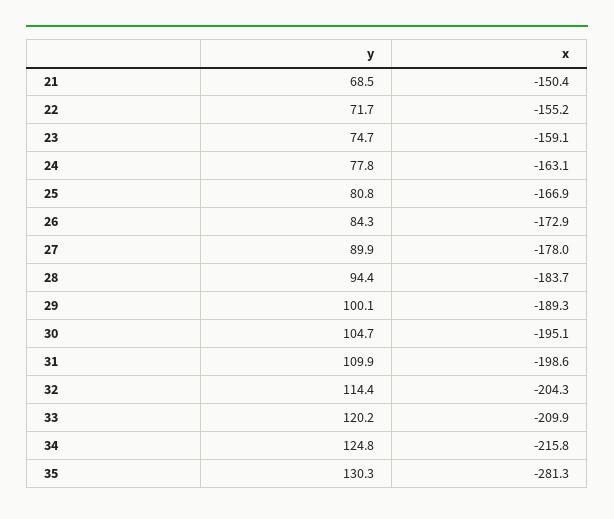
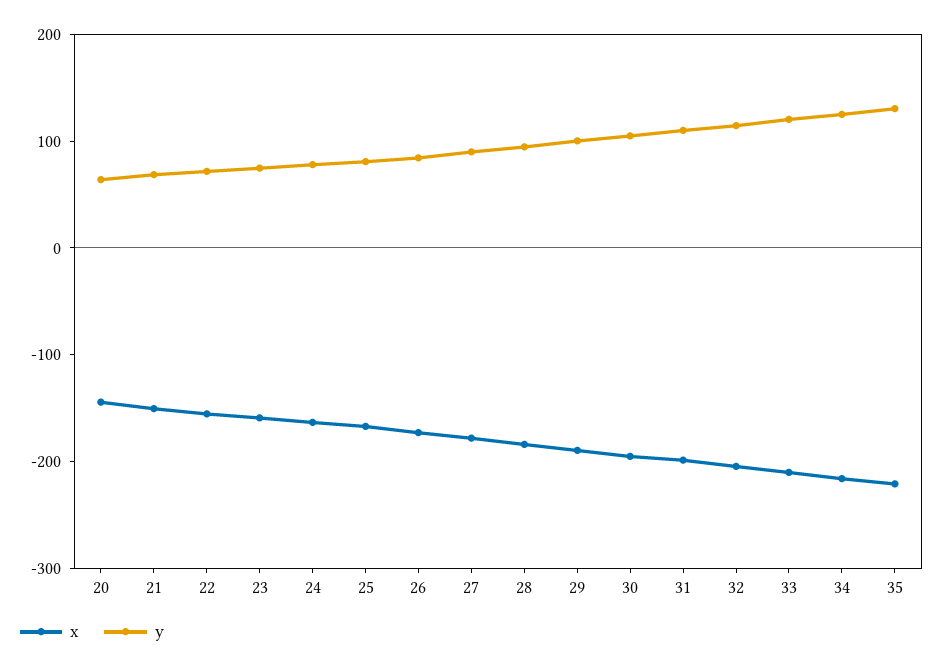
x, 35: -281.3 -> -220
x, 20: none -> -140
y, 20: none -> 60

